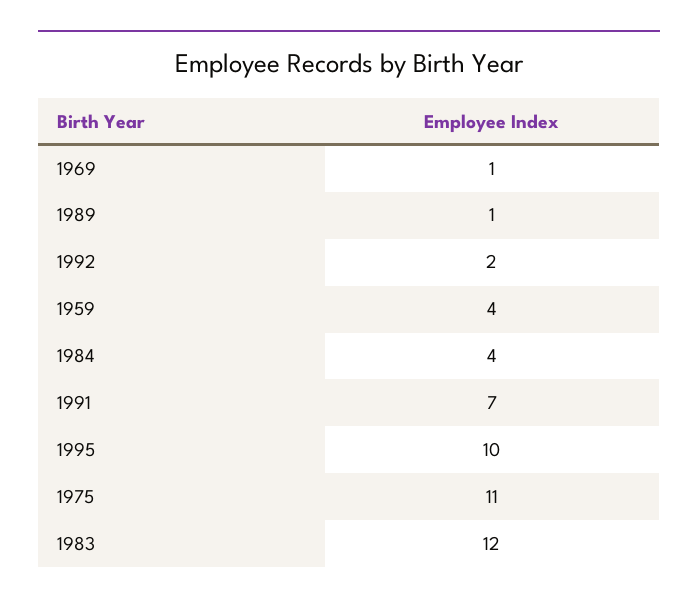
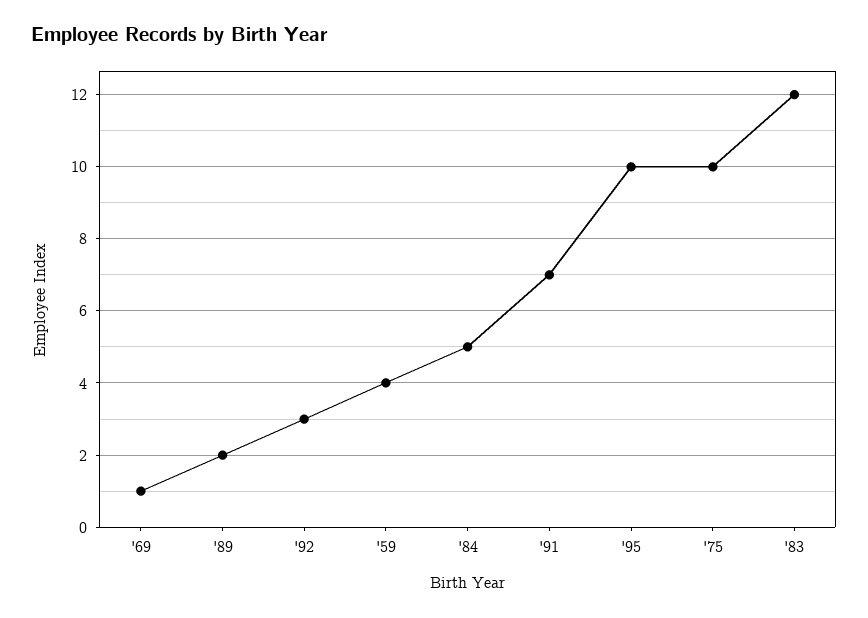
1989: 1 -> 2
1992: 2 -> 3
1984: 4 -> 5
1975: 11 -> 10

